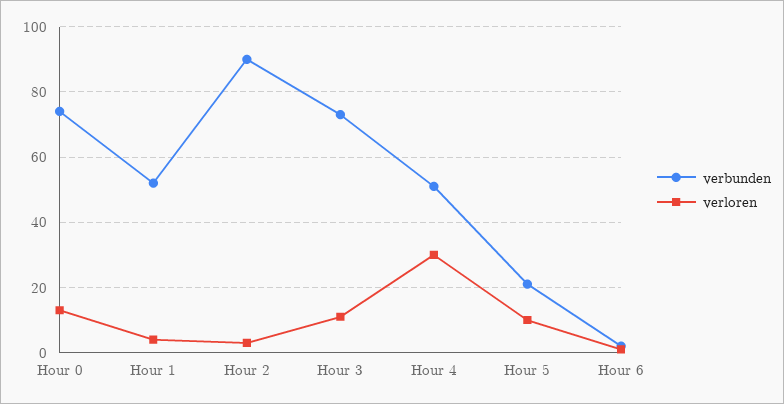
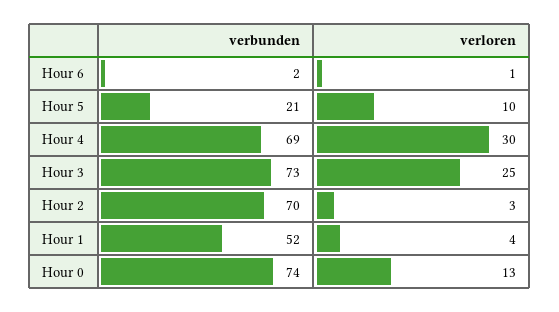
verbunden, Hour 2: 90 -> 70
verloren, Hour 3: 10 -> 25
verbunden, Hour 4: 50 -> 69

